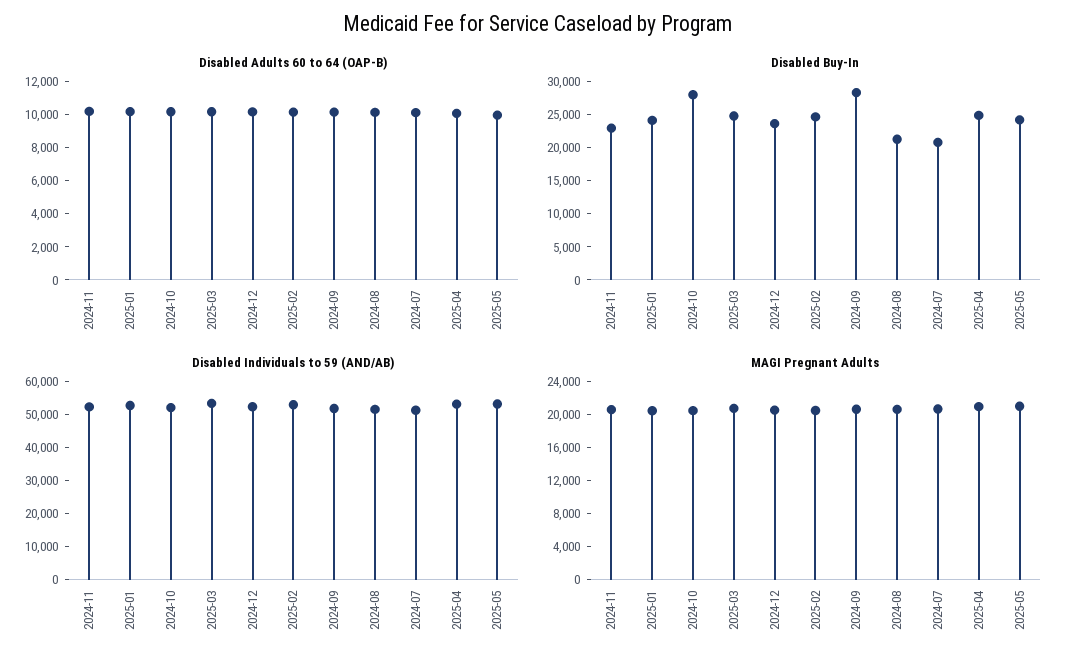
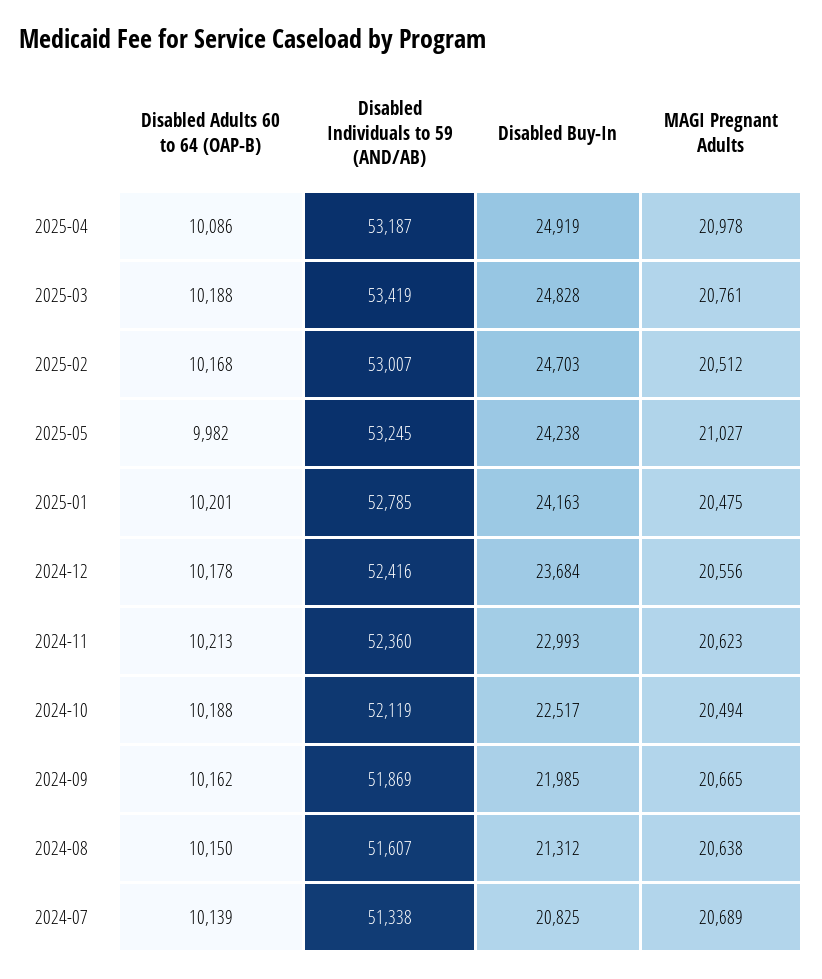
Disabled Buy-In, 2024-10: 27500 -> 22517
Disabled Buy-In, 2024-09: 27500 -> 21985

